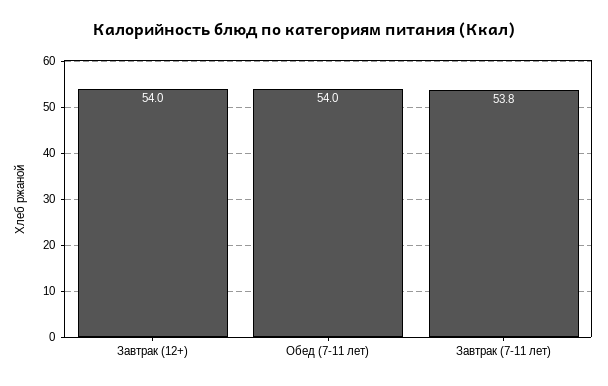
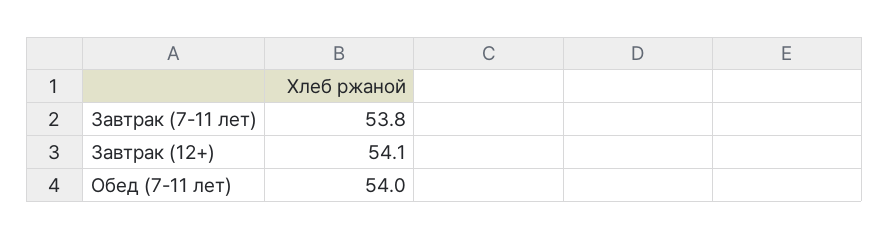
Завтрак (12+): 54 -> 54.1

